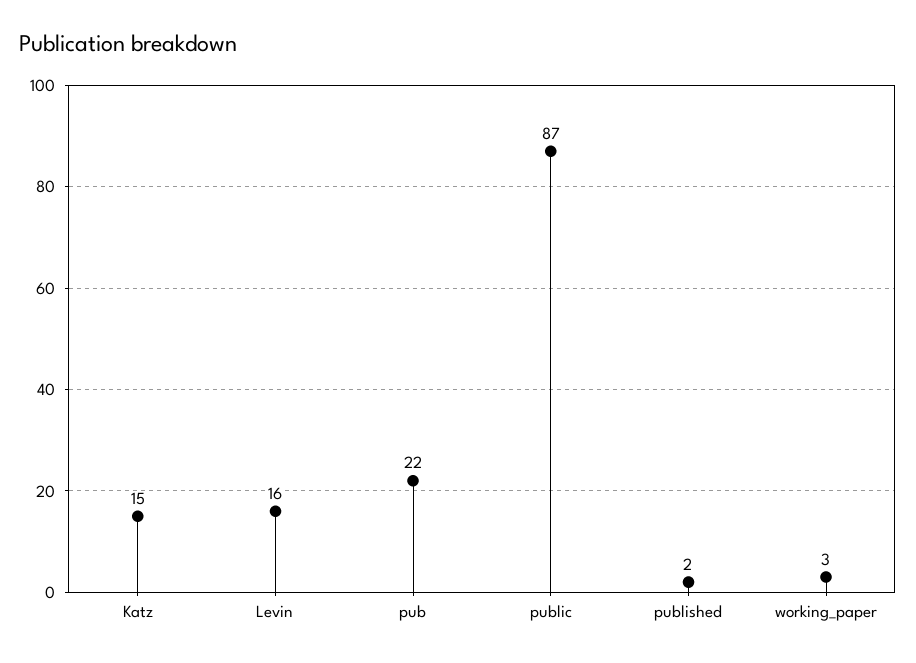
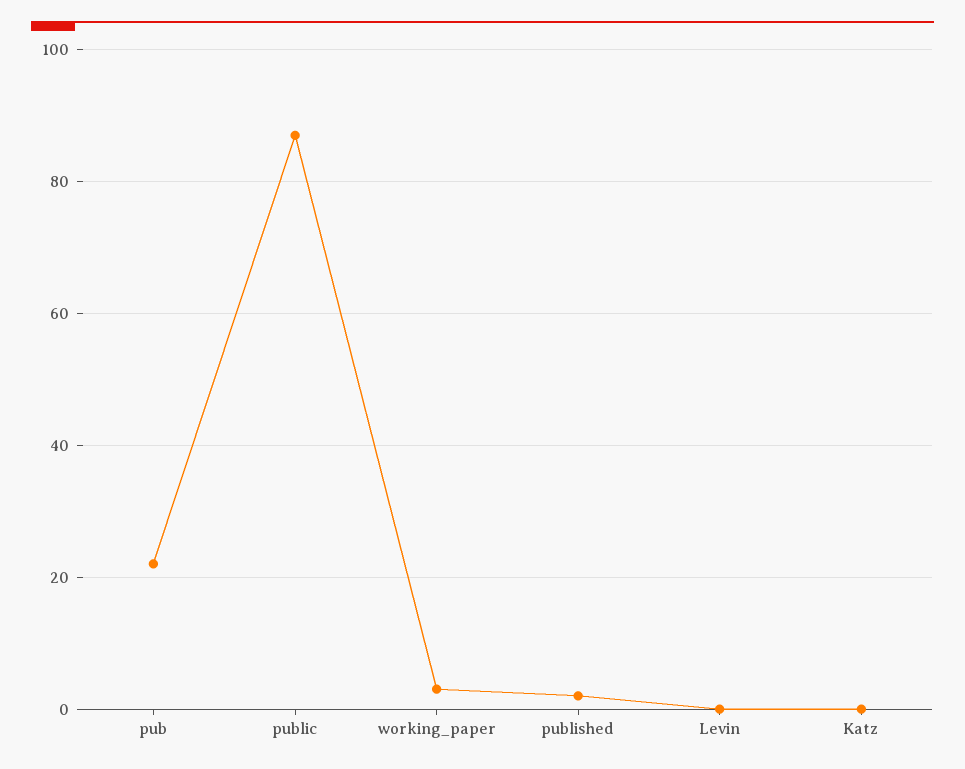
Katz: 15 -> 0
Levin: 16 -> 0

